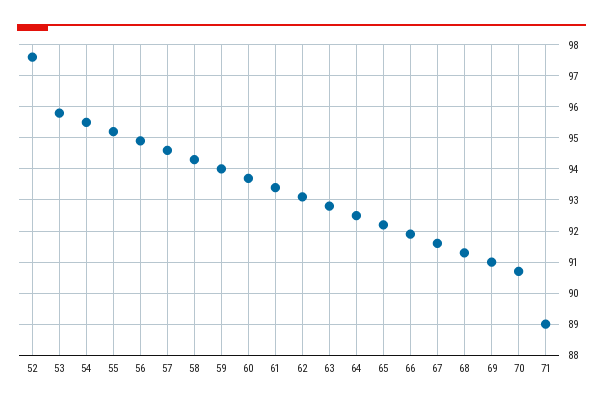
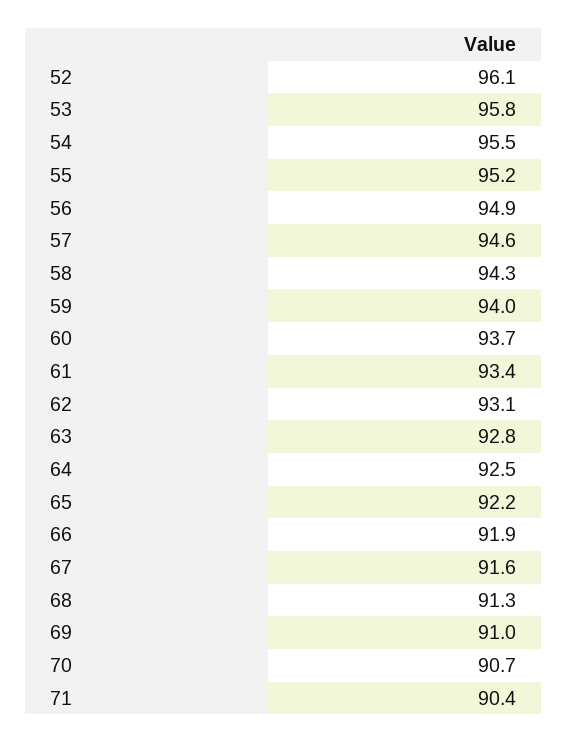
52: 97.5 -> 96.1
71: 89 -> 90.4

